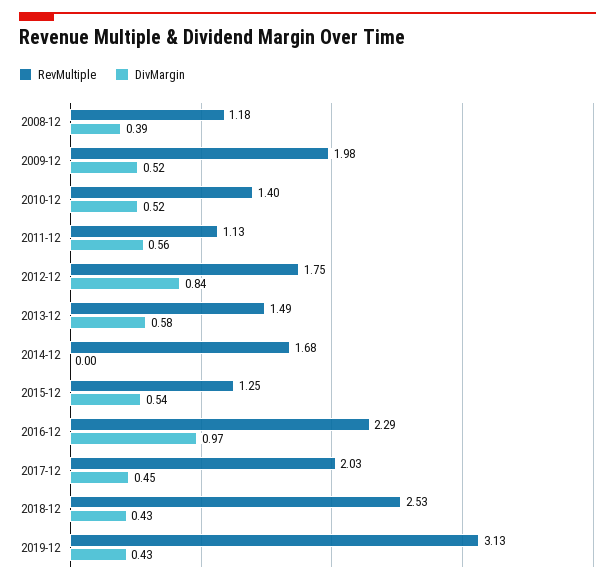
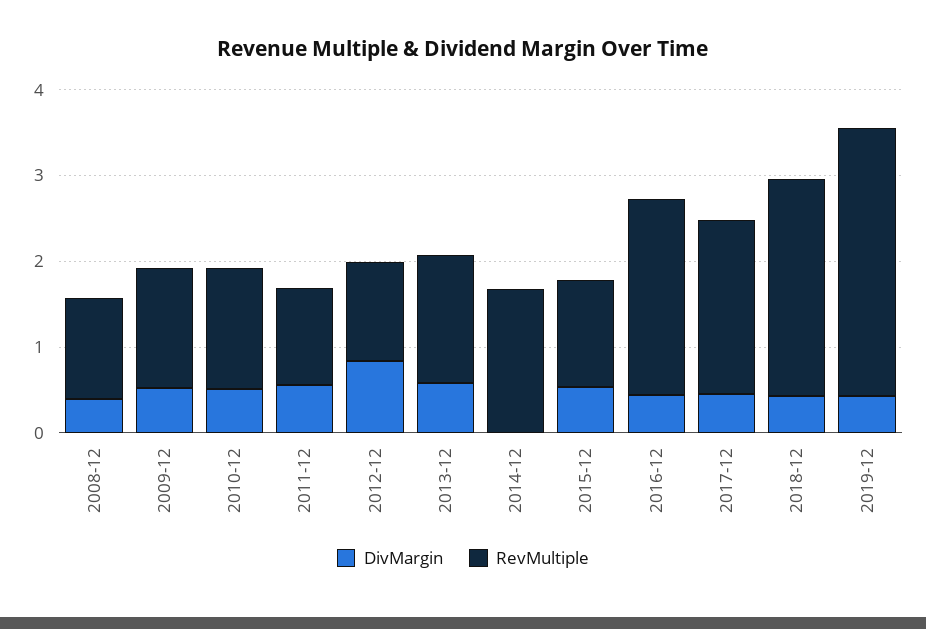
RevMultiple, 2009-12: 1.98 -> 1.4
RevMultiple, 2012-12: 1.75 -> 1.2
DivMargin, 2016-12: 0.97 -> 0.4

